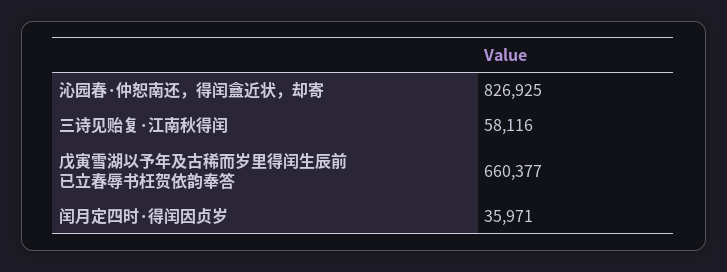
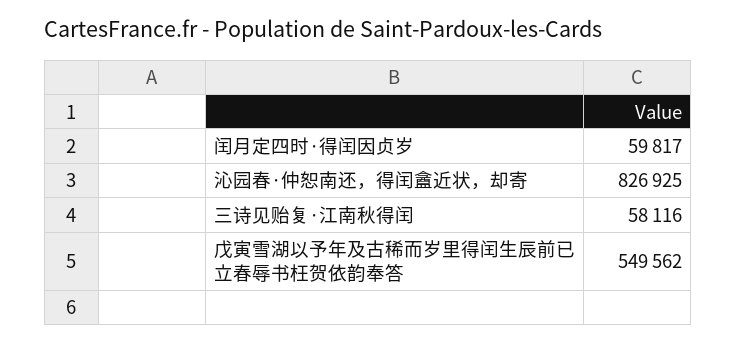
戊寅雪湖以予年及古稀而岁里得闰生辰前已立春辱书枉贺依韵奉答: 660377 -> 549562
闰月定四时·得闰因贞岁: 35971 -> 59817

